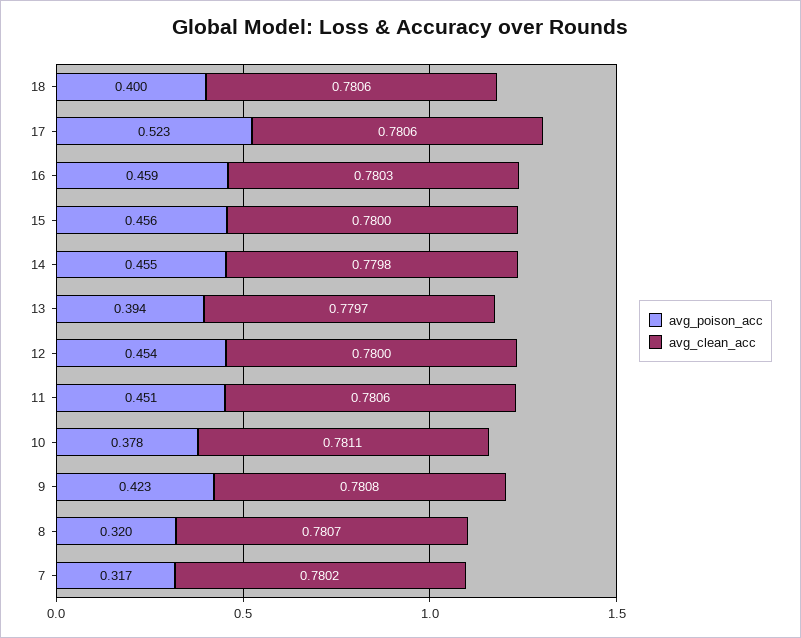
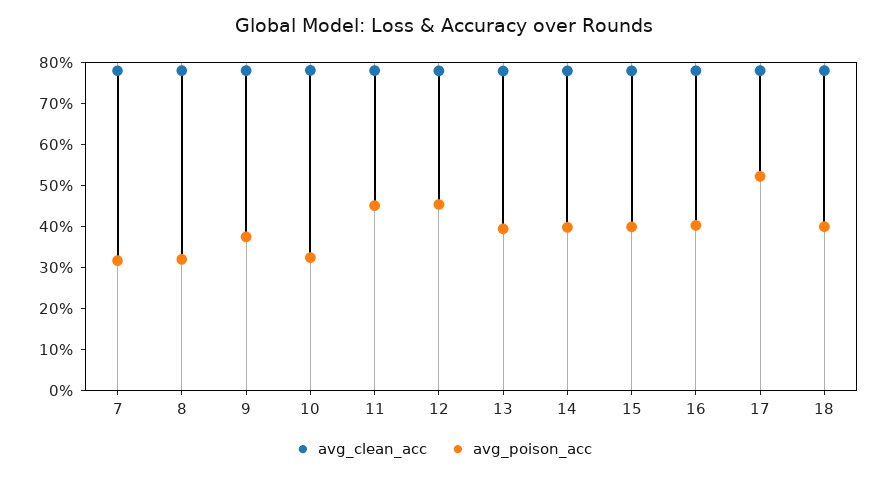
avg_poison_acc, 16: 0.459 -> 0.4
avg_poison_acc, 15: 0.456 -> 0.4
avg_poison_acc, 14: 0.455 -> 0.4
avg_poison_acc, 10: 0.378 -> 0.32
avg_poison_acc, 9: 0.423 -> 0.38

